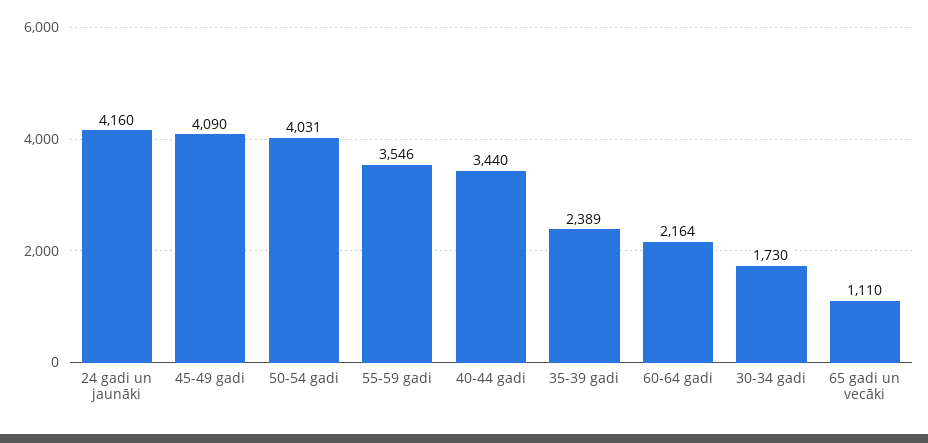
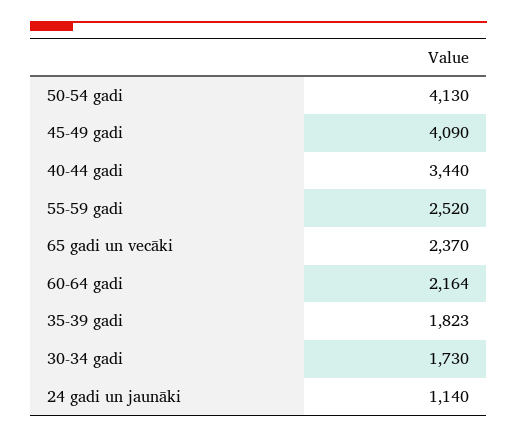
24 gadi un jaunāki: 4160 -> 1140
50-54 gadi: 4031 -> 4130
55-59 gadi: 3546 -> 2520
35-39 gadi: 2389 -> 1823
65 gadi un vecāki: 1110 -> 2370

